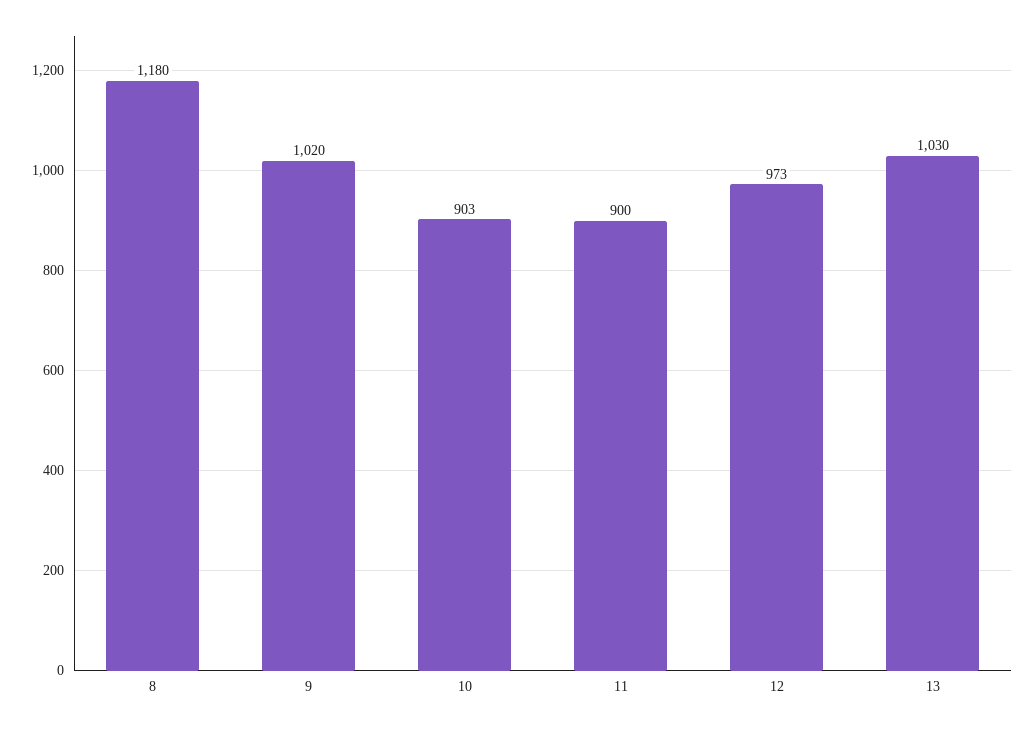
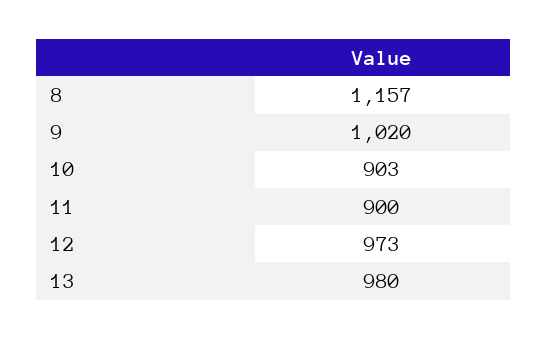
8: 1180 -> 1157
13: 1030 -> 980

